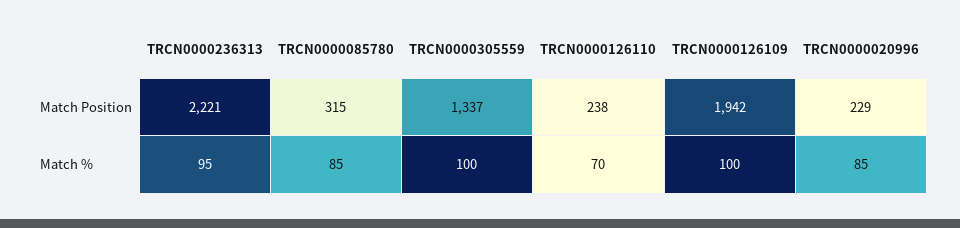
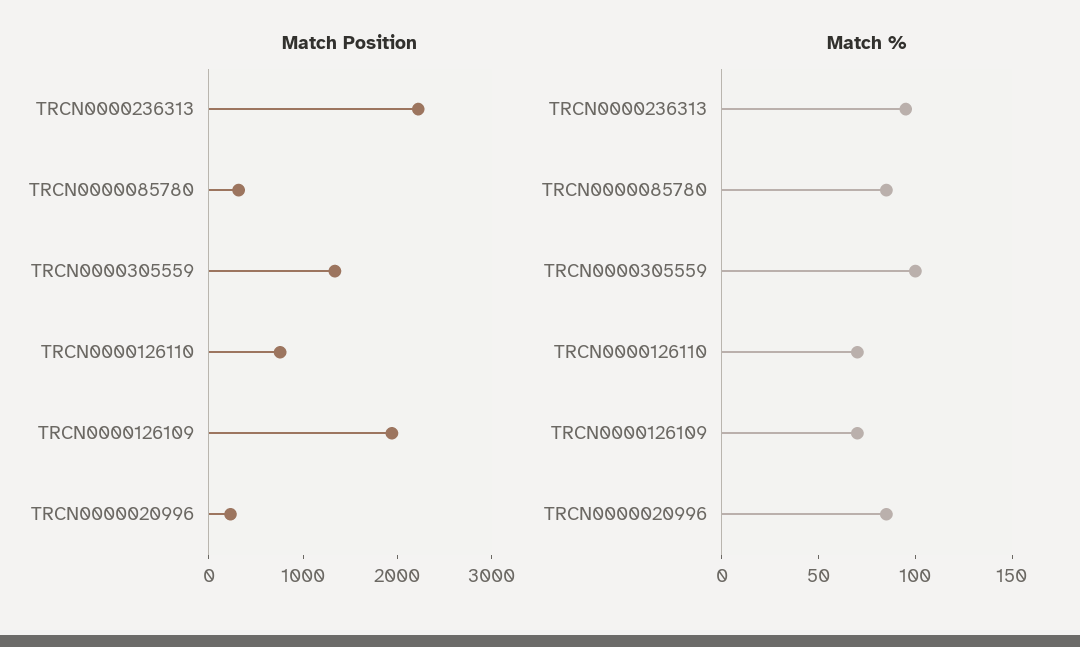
Match Position, TRCN0000126110: 238 -> 800
Match %, TRCN0000126109: 100 -> 70

